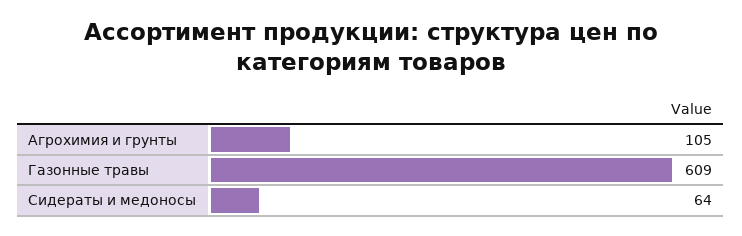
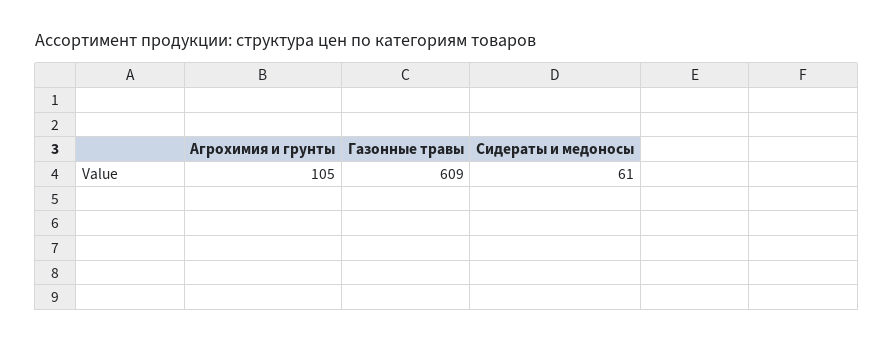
Сидераты и медоносы: 64 -> 61

